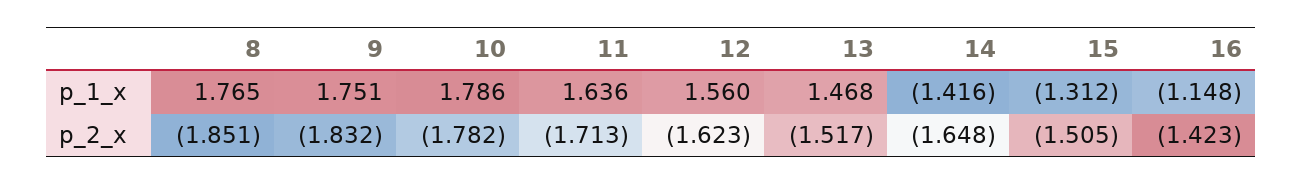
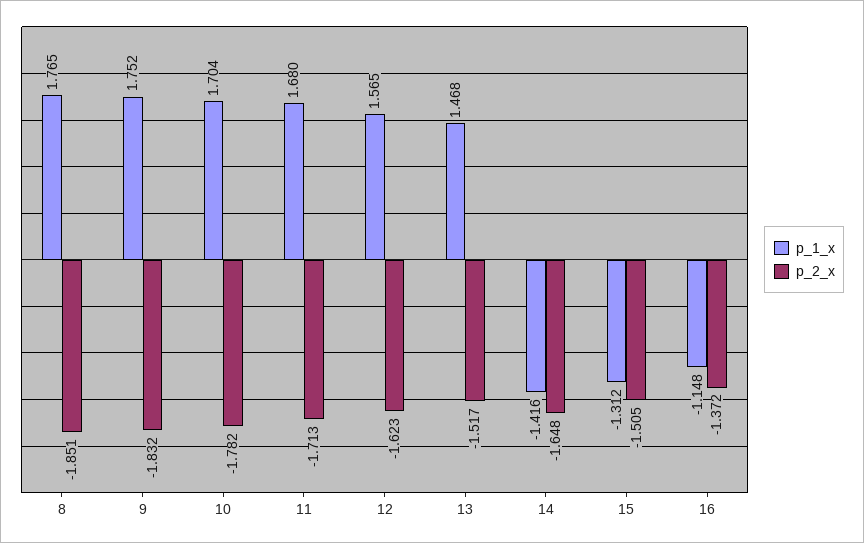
p_1_x, 9: 1.751 -> 1.752
p_1_x, 10: 1.786 -> 1.704
p_1_x, 11: 1.636 -> 1.68
p_1_x, 12: 1.56 -> 1.565
p_2_x, 16: -1.423 -> -1.372

